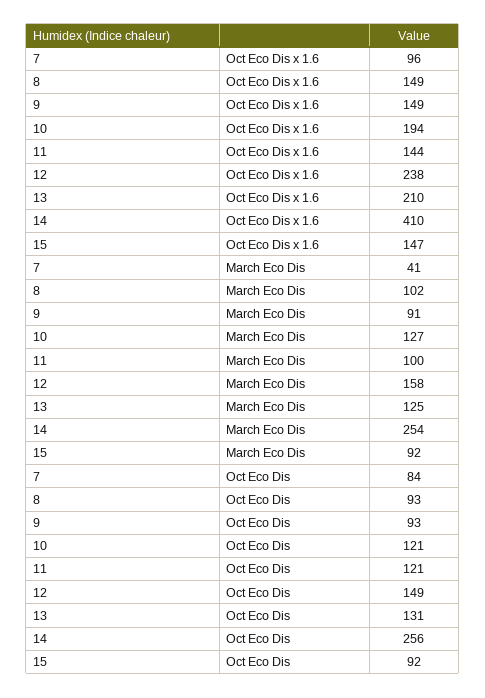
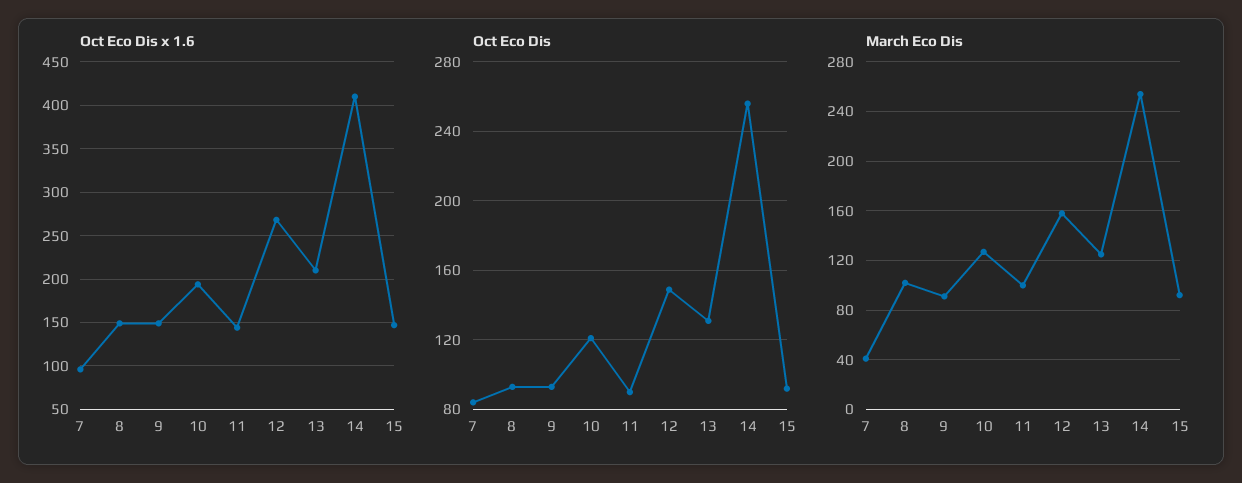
Oct Eco Dis x 1.6, 12: 238 -> 270
Oct Eco Dis, 11: 121 -> 90

